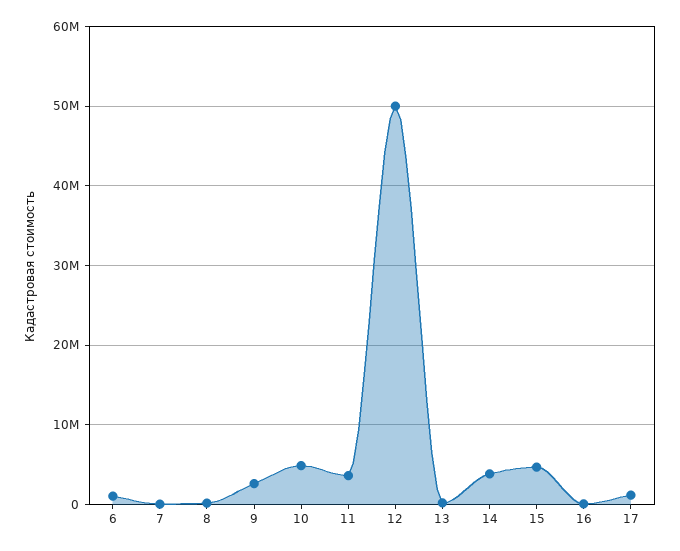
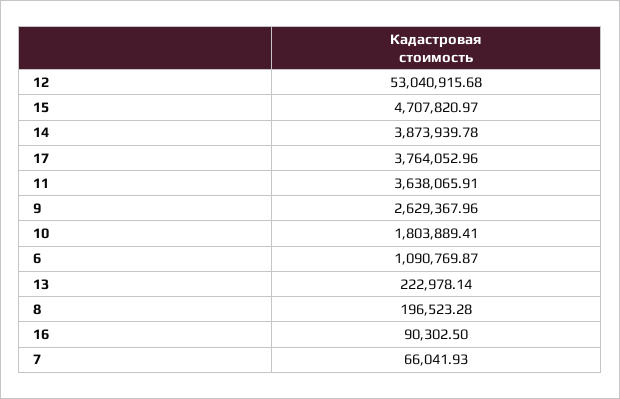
10: 5000000 -> 1803889.41
12: 50000000 -> 53040915.68
17: 1000000 -> 3764052.96

